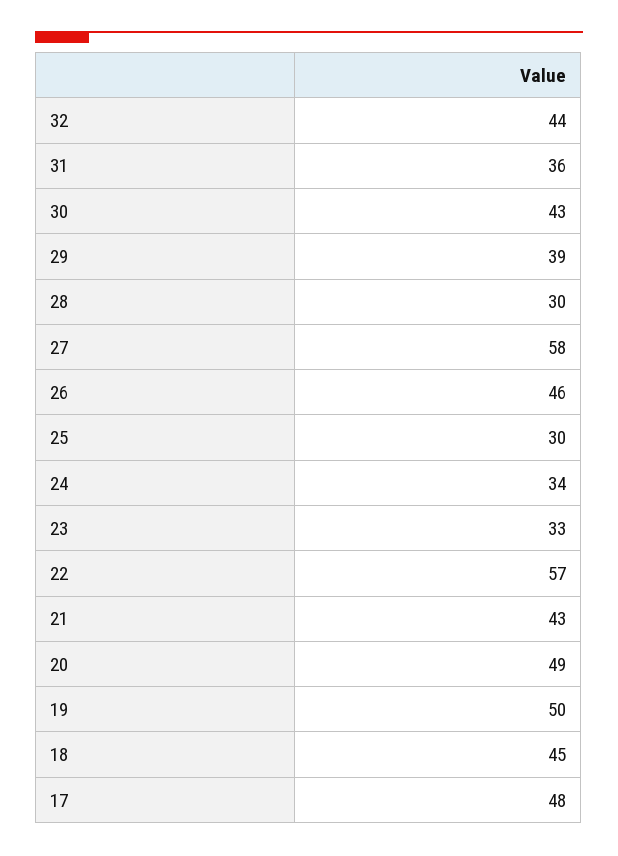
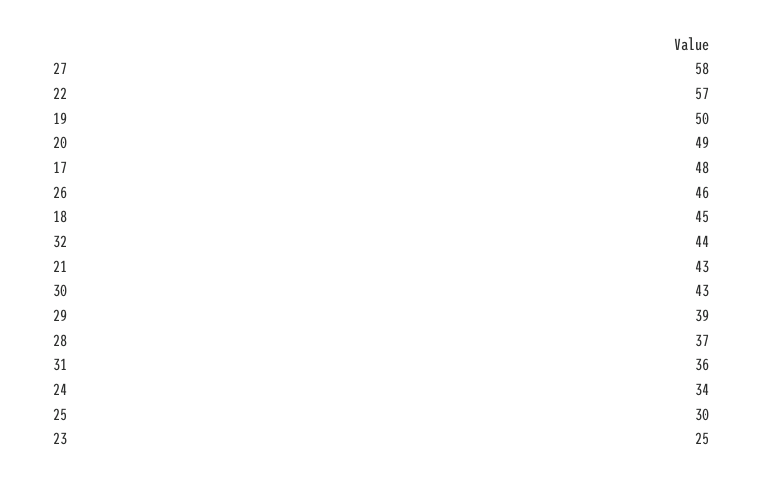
28: 30 -> 37
23: 33 -> 25

